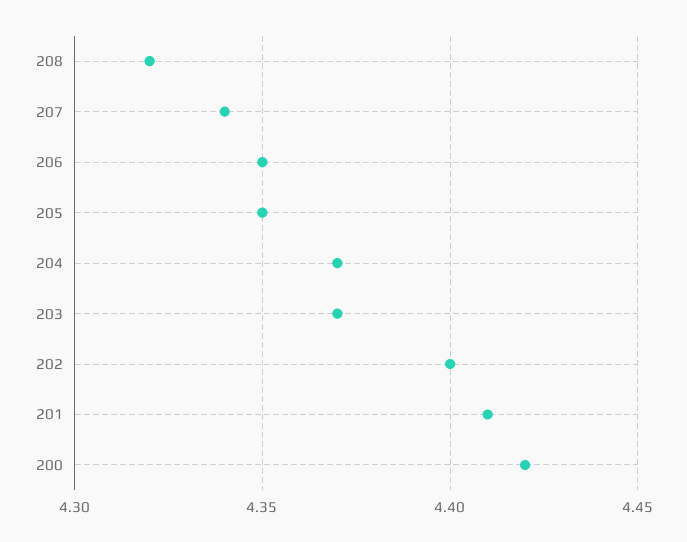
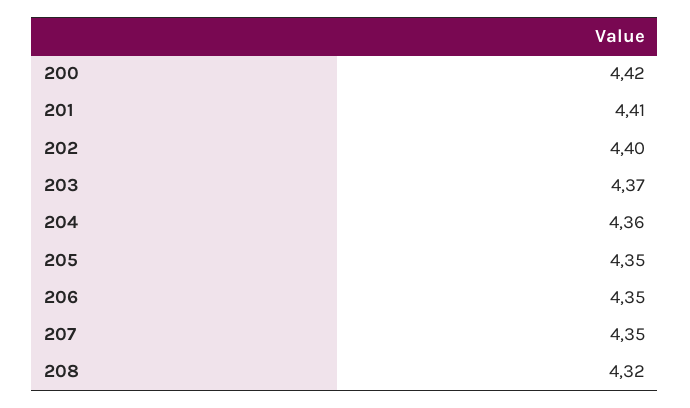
207: 4.34 -> 4.35
204: 4.37 -> 4.36

